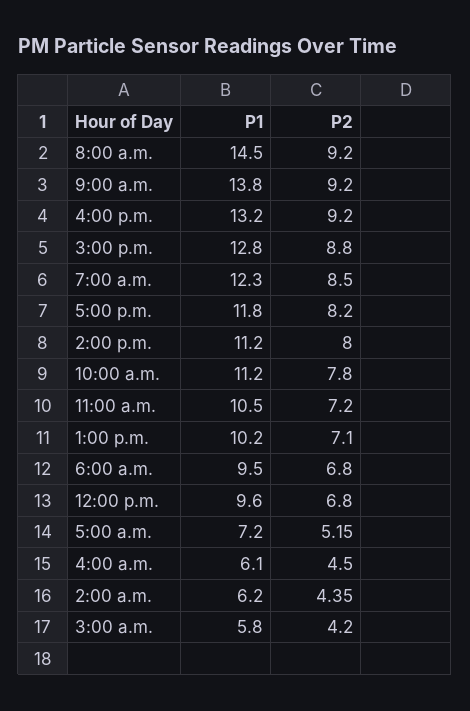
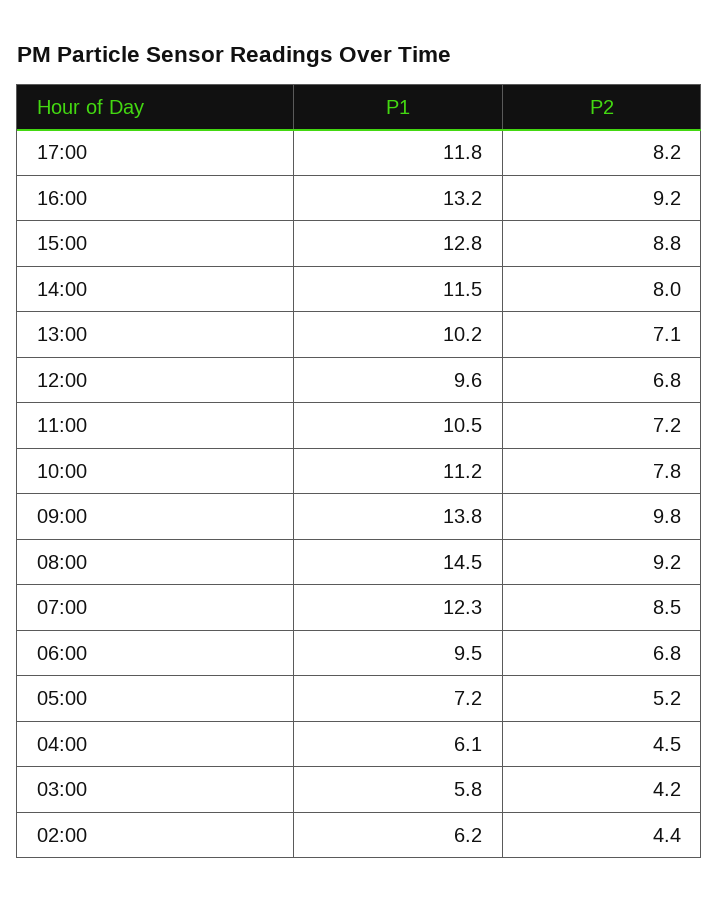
P2, 9:00 a.m.: 9.2 -> 9.8
P1, 2:00 p.m.: 11.2 -> 11.5

